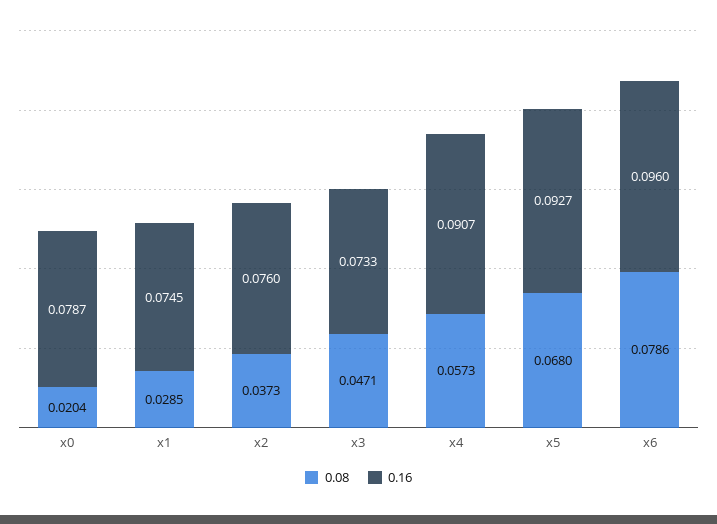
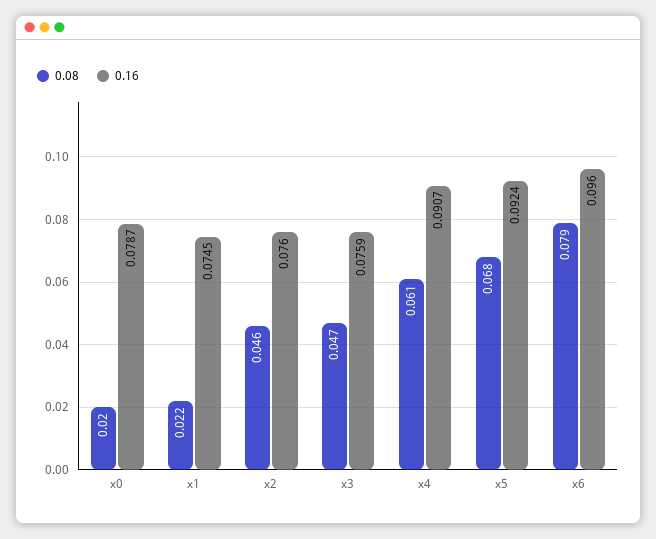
0.08, x1: 0.0285 -> 0.022
0.08, x2: 0.0373 -> 0.046
0.16, x3: 0.0733 -> 0.0759
0.08, x4: 0.0573 -> 0.061
0.16, x5: 0.0927 -> 0.0924

